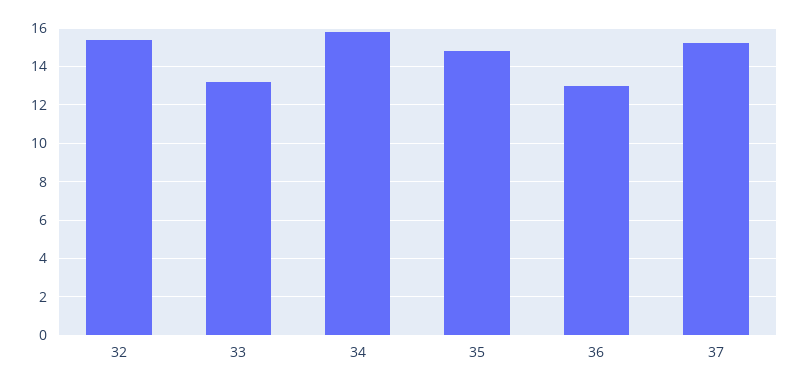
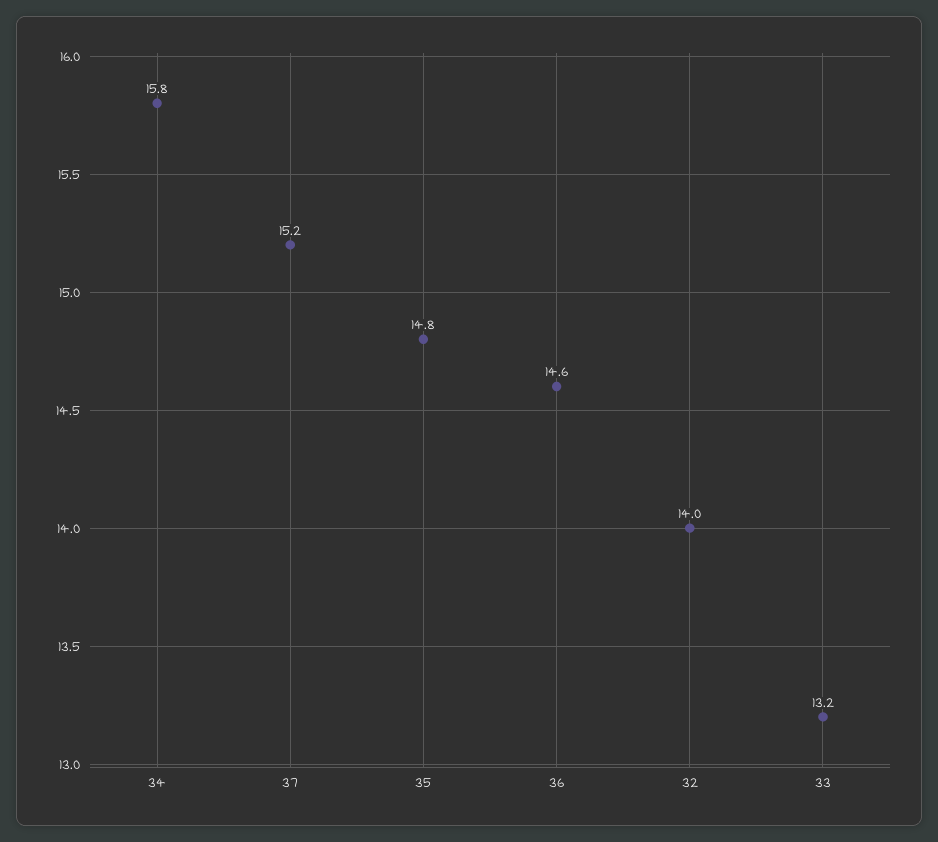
32: 15.5 -> 14
36: 13 -> 14.6

